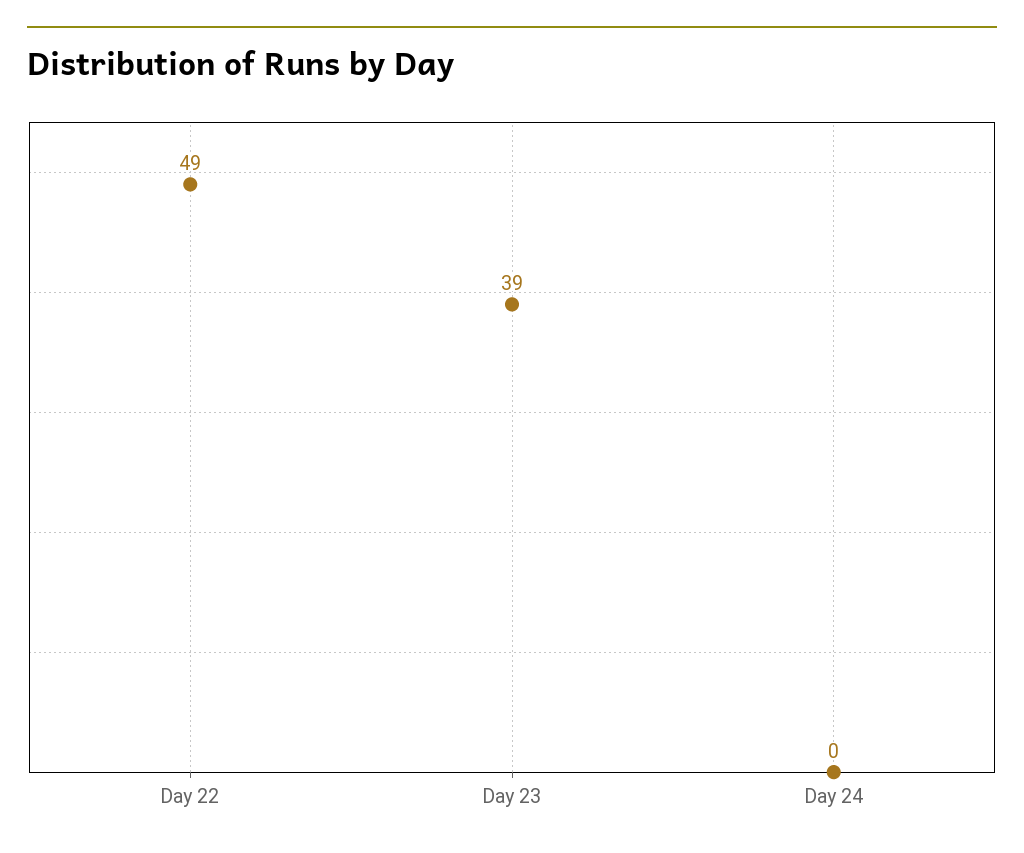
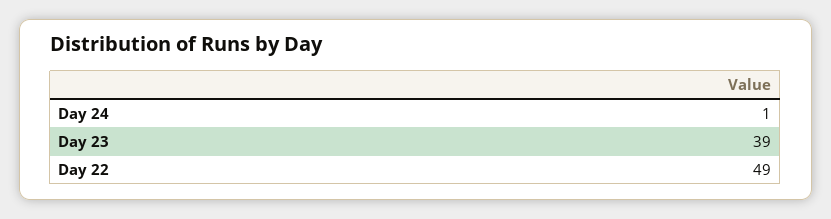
Day 24: 0 -> 1

